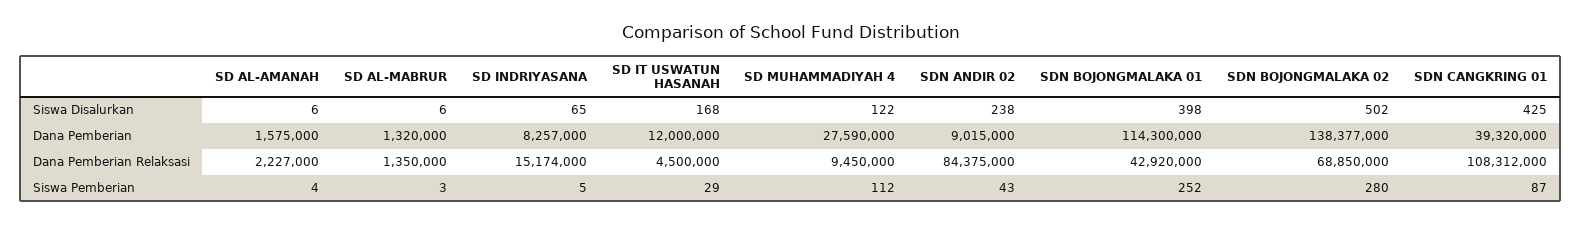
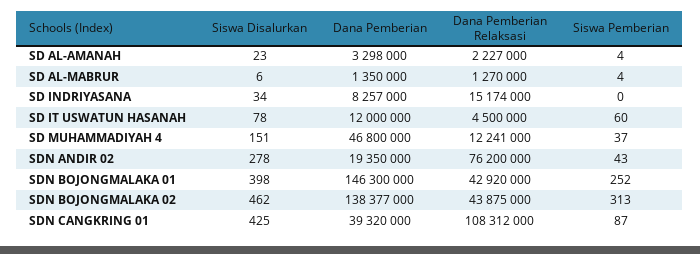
SD AL-AMANAH, Siswa Disalurkan: 6 -> 23
SD INDRIYASANA, Siswa Disalurkan: 65 -> 34
SD IT USWATUN HASANAH, Siswa Disalurkan: 168 -> 78
SD MUHAMMADIYAH 4, Siswa Disalurkan: 122 -> 151
SDN ANDIR 02, Siswa Disalurkan: 238 -> 278
SDN BOJONGMALAKA 02, Siswa Disalurkan: 502 -> 462
SD AL-AMANAH, Dana Pemberian: 1575000 -> 3298000
SD AL-MABRUR, Dana Pemberian: 1320000 -> 1350000
SD MUHAMMADIYAH 4, Dana Pemberian: 27590000 -> 46800000
SDN ANDIR 02, Dana Pemberian: 9015000 -> 19350000
SDN BOJONGMALAKA 01, Dana Pemberian: 114300000 -> 146300000
SD AL-MABRUR, Dana Pemberian Relaksasi: 1350000 -> 1270000
SD MUHAMMADIYAH 4, Dana Pemberian Relaksasi: 9450000 -> 12241000
SDN ANDIR 02, Dana Pemberian Relaksasi: 84375000 -> 76200000
SDN BOJONGMALAKA 02, Dana Pemberian Relaksasi: 68850000 -> 43875000
SD AL-MABRUR, Siswa Pemberian: 3 -> 4
SD INDRIYASANA, Siswa Pemberian: 5 -> 0
SD IT USWATUN HASANAH, Siswa Pemberian: 29 -> 60
SD MUHAMMADIYAH 4, Siswa Pemberian: 112 -> 37
SDN BOJONGMALAKA 02, Siswa Pemberian: 280 -> 313

